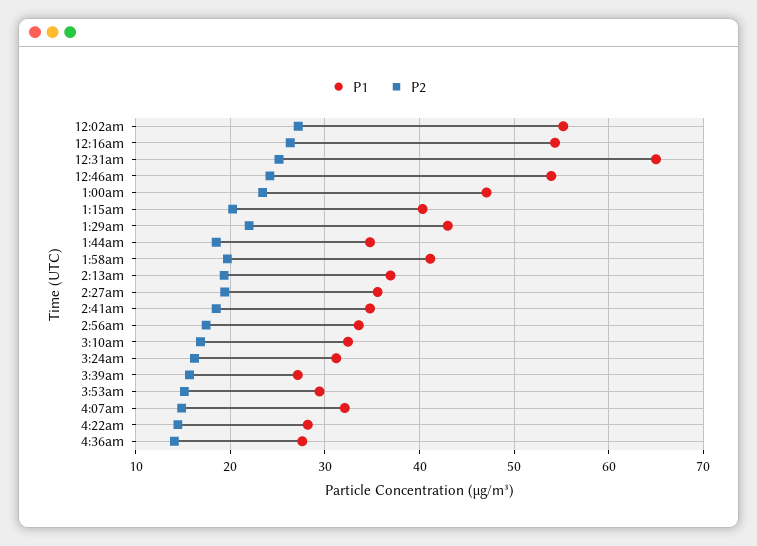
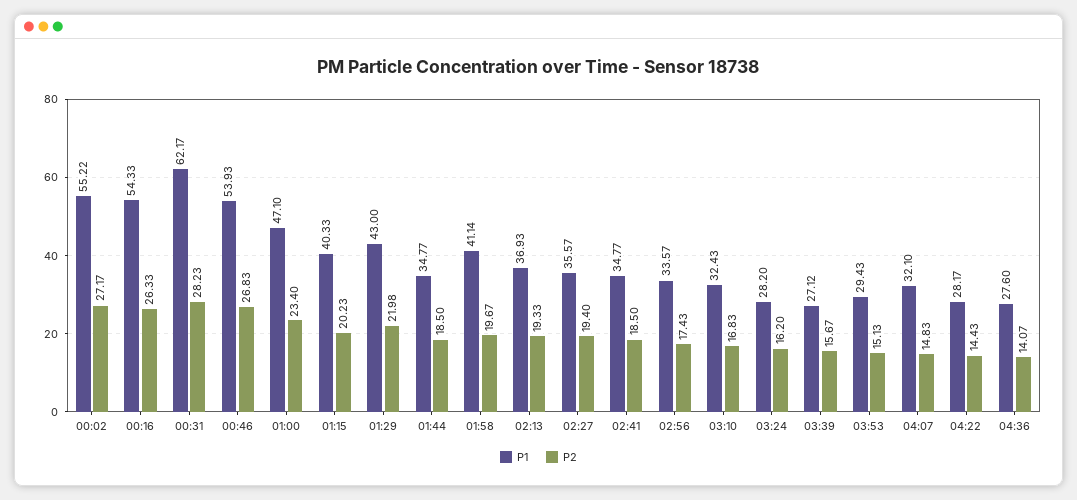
P1, 12:31am: 65 -> 62.17
P2, 12:31am: 25 -> 28.23
P2, 12:46am: 24 -> 26.83
P1, 3:24am: 31 -> 28.2

